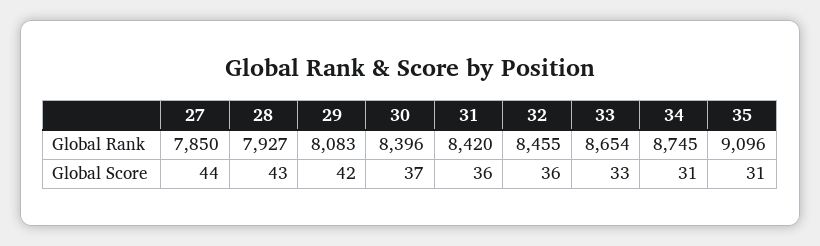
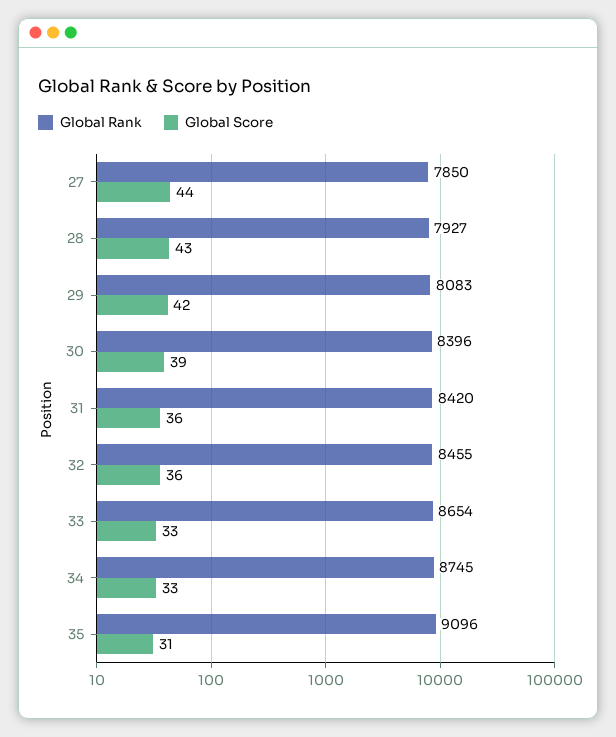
Global Score, 30: 37 -> 39
Global Score, 34: 31 -> 33

